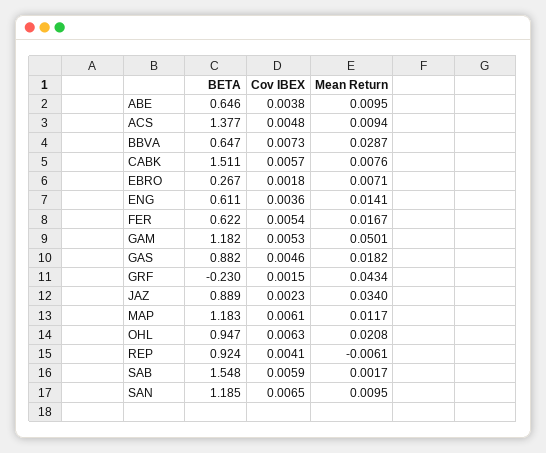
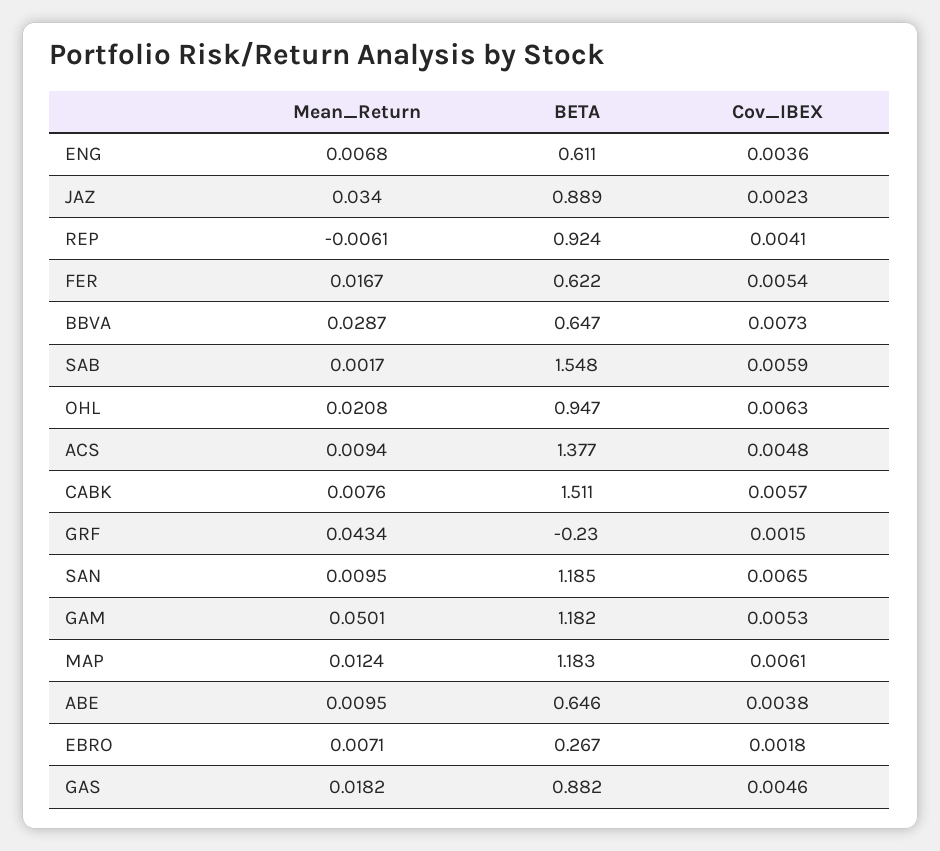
Mean Return, ENG: 0.0141 -> 0.0068
Mean Return, MAP: 0.0117 -> 0.0124

